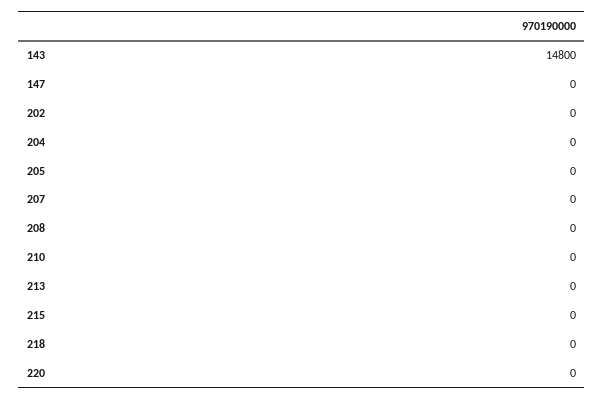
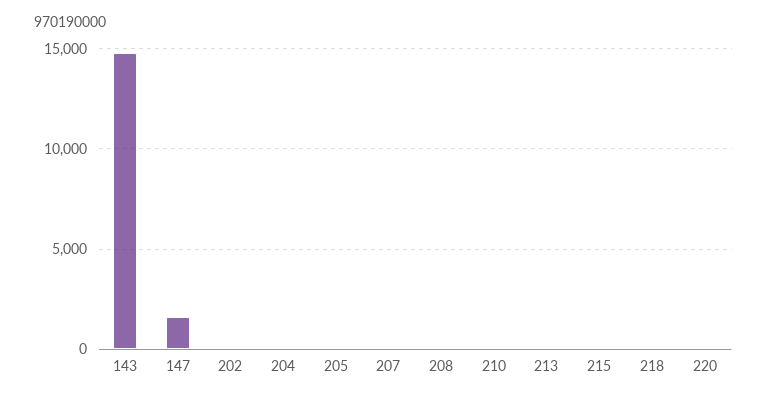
147: 0 -> 1500

